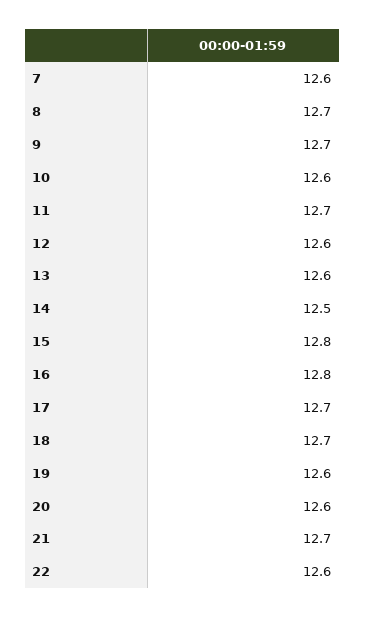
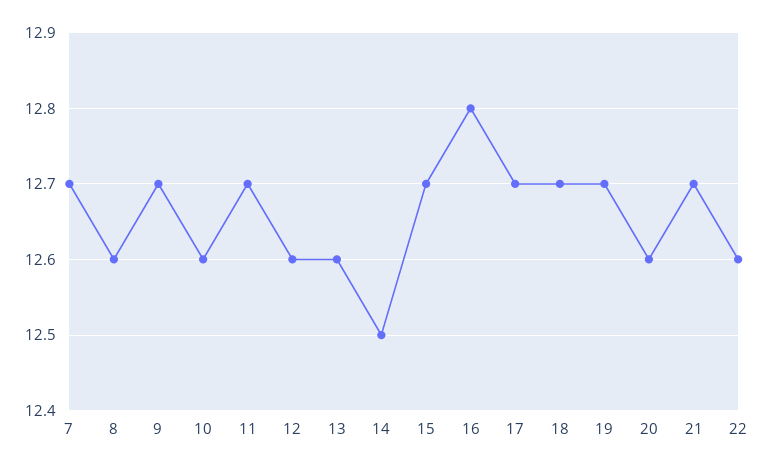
7: 12.6 -> 12.7
8: 12.7 -> 12.6
15: 12.8 -> 12.7
19: 12.6 -> 12.7

